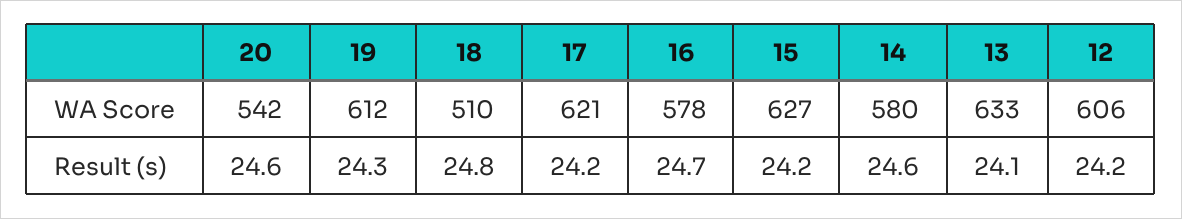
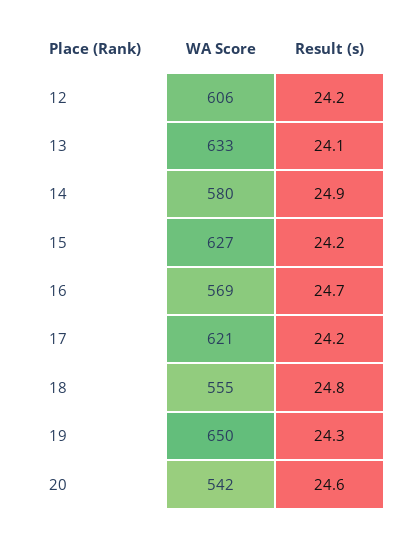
19, WA Score: 612 -> 650
18, WA Score: 510 -> 555
16, WA Score: 578 -> 569
14, Result (s): 24.6 -> 24.9

